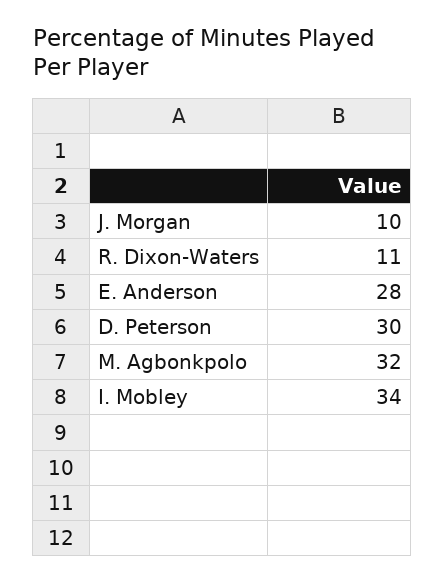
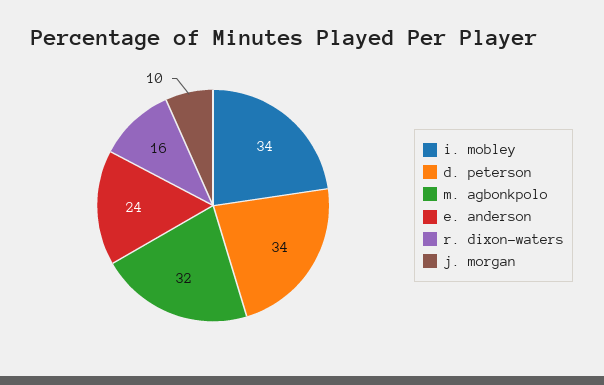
R. Dixon-Waters: 11 -> 16
E. Anderson: 28 -> 24
D. Peterson: 30 -> 34

